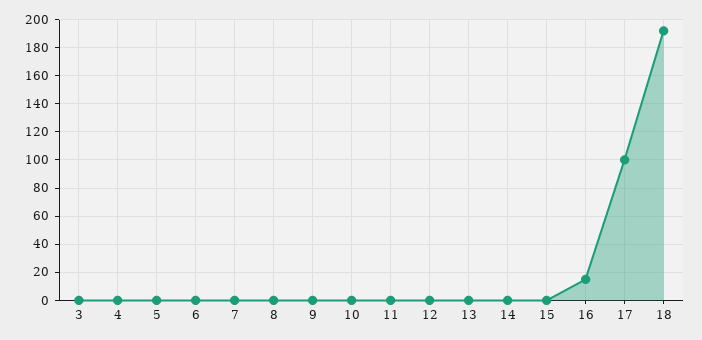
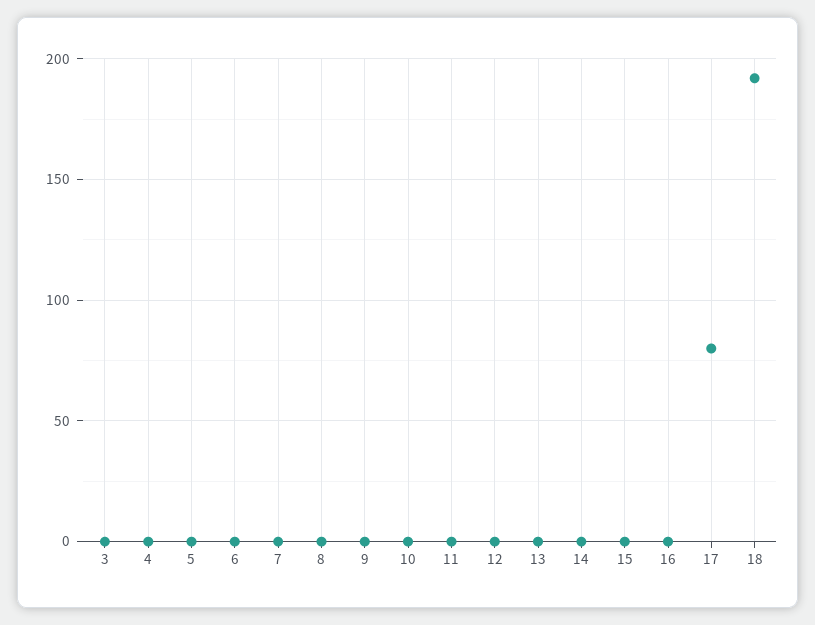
16: 15 -> 0
17: 100 -> 80

